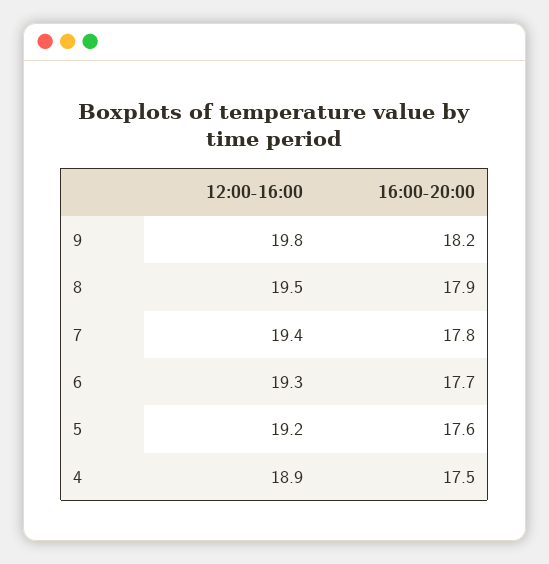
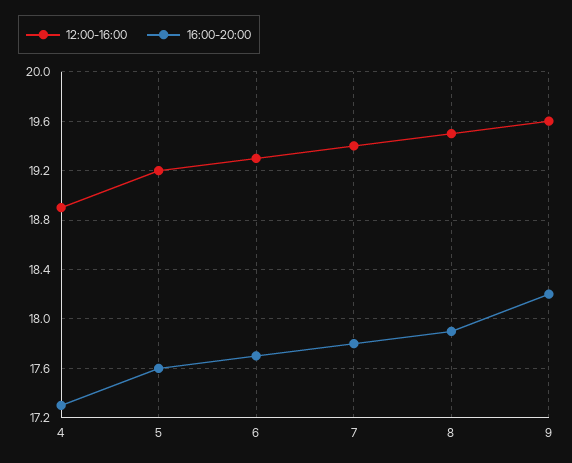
12:00-16:00, 9: 19.8 -> 19.6
16:00-20:00, 4: 17.5 -> 17.3

